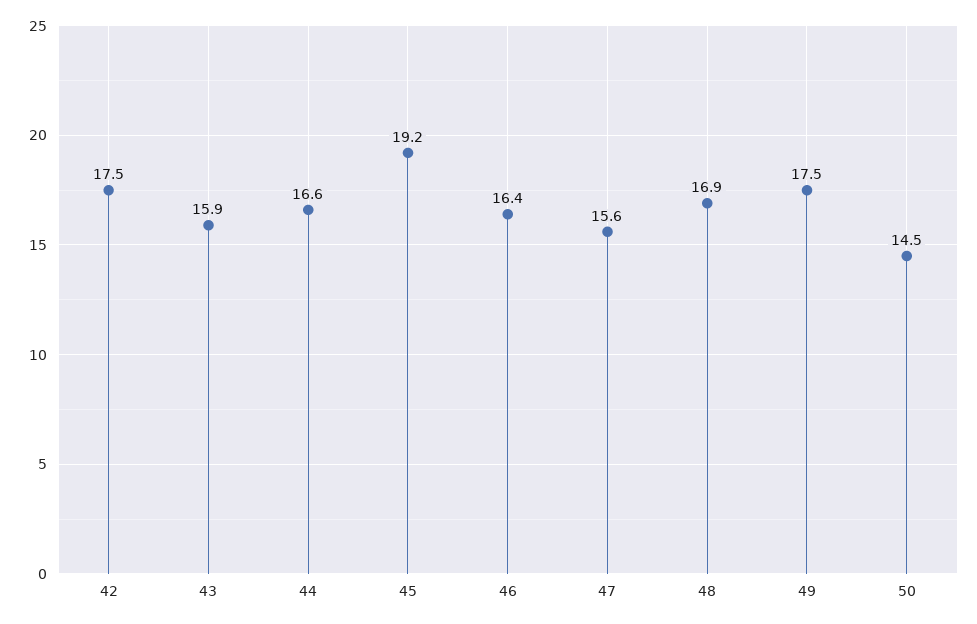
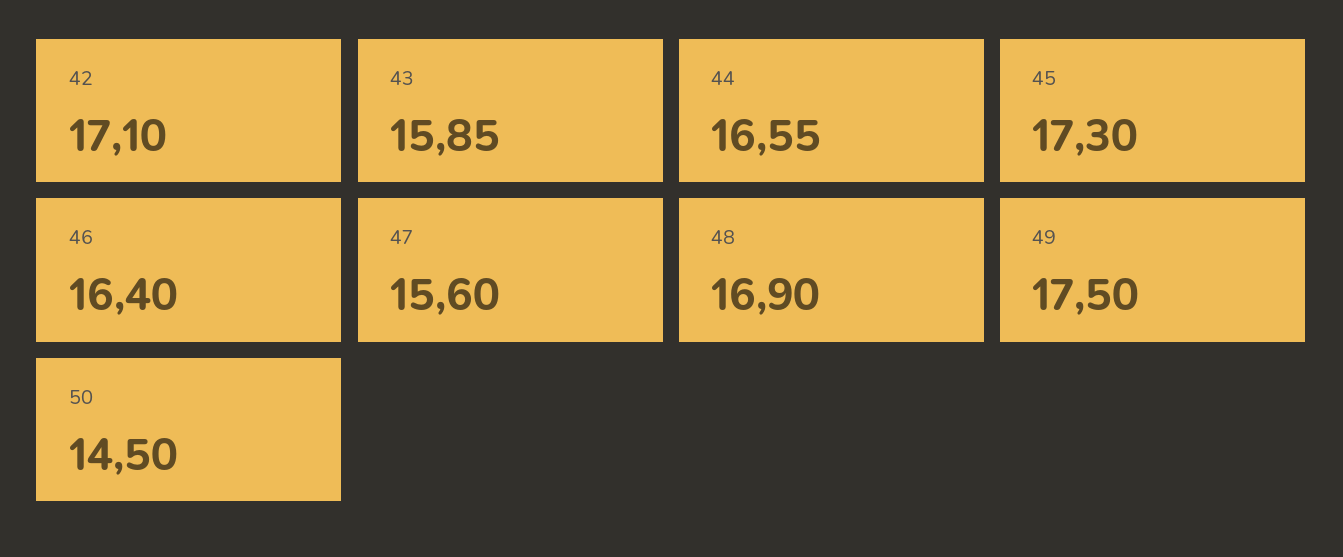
42: 17.5 -> 17.1
45: 19.2 -> 17.3

